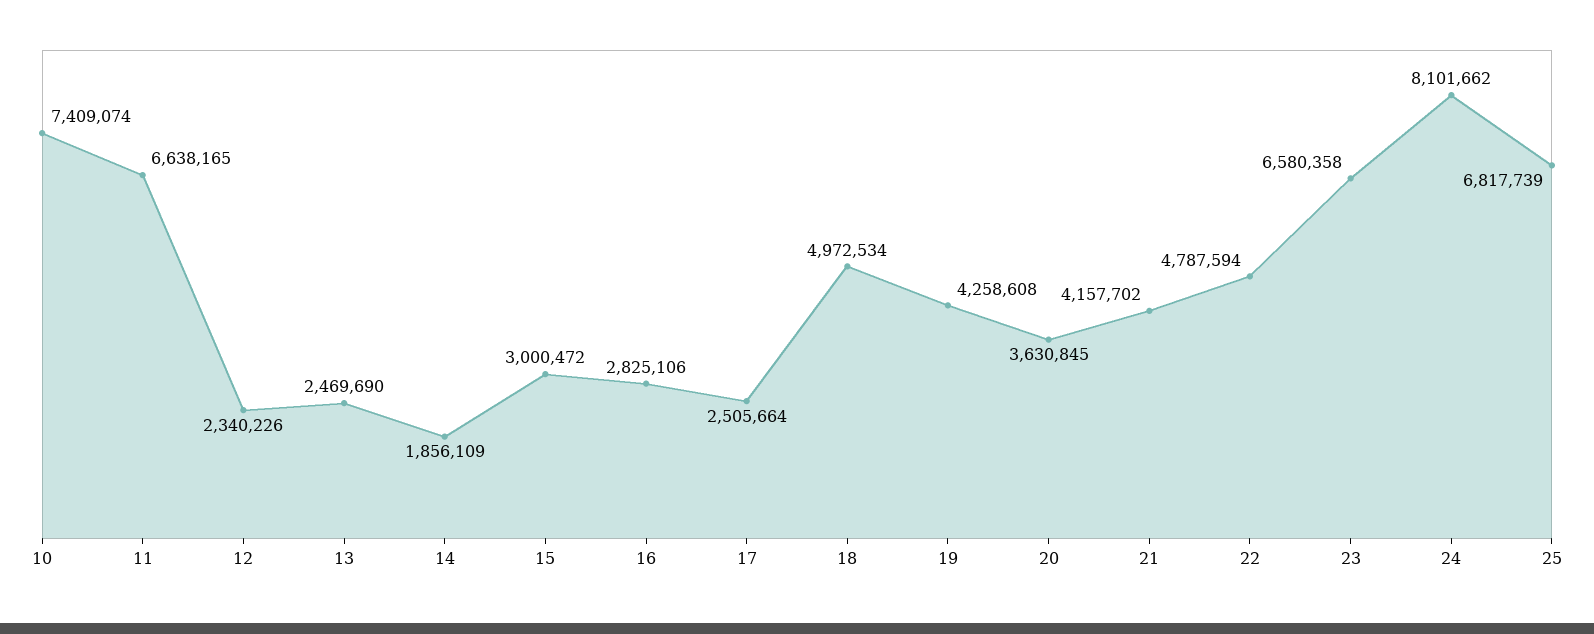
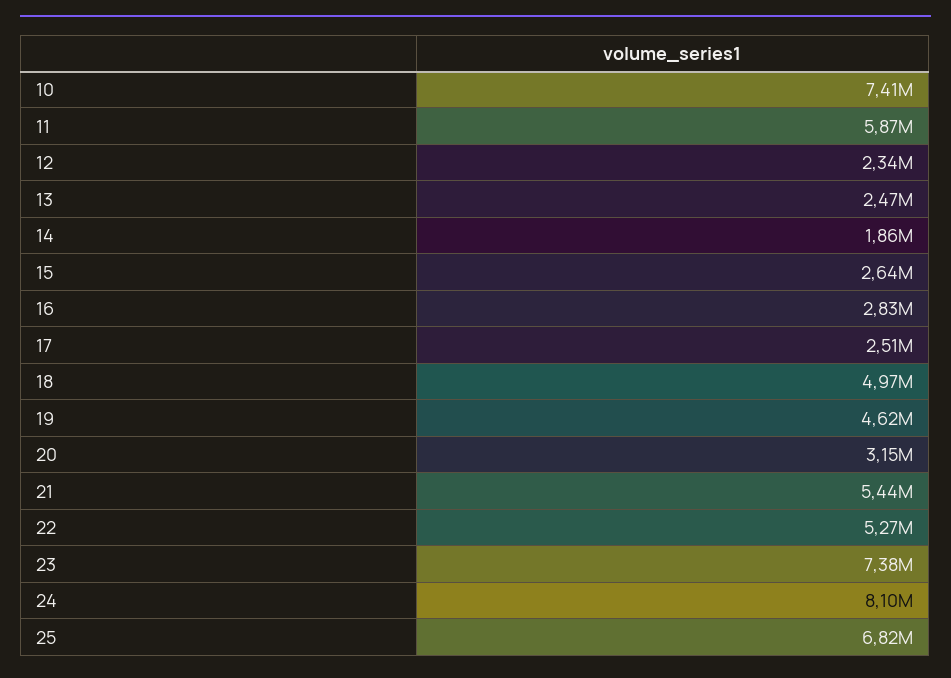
11: 6638165 -> 5870000
15: 3000472 -> 2640000
19: 4258608 -> 4620000
20: 3630845 -> 3150000
21: 4157702 -> 5440000
22: 4787594 -> 5270000
23: 6580358 -> 7380000

